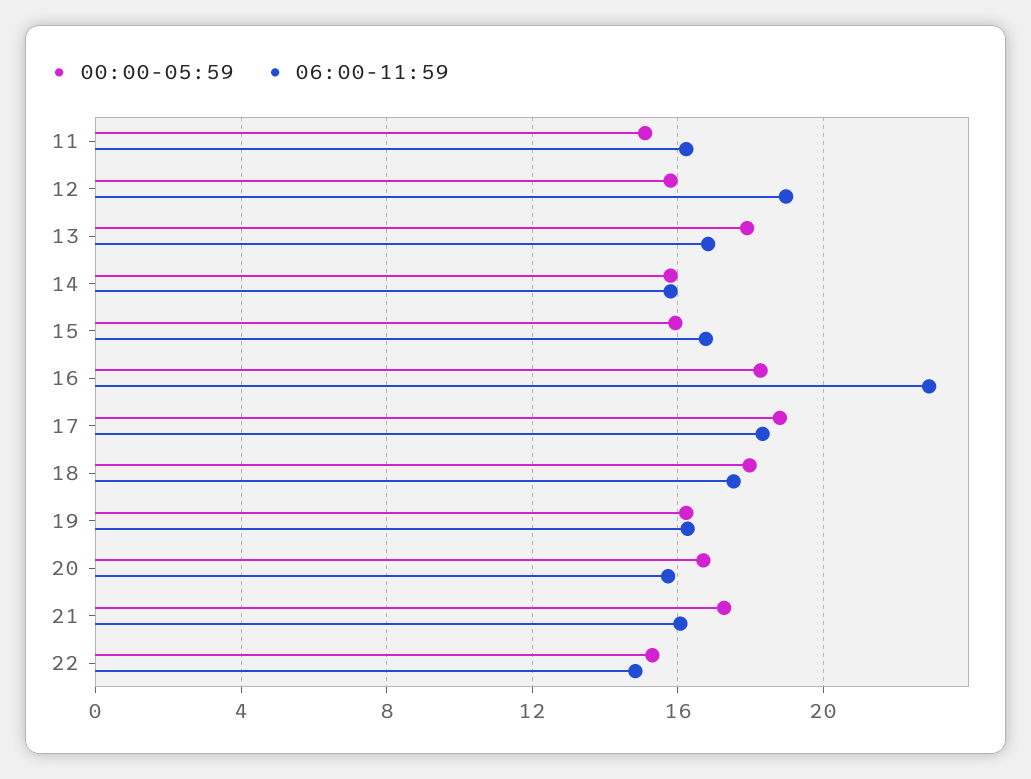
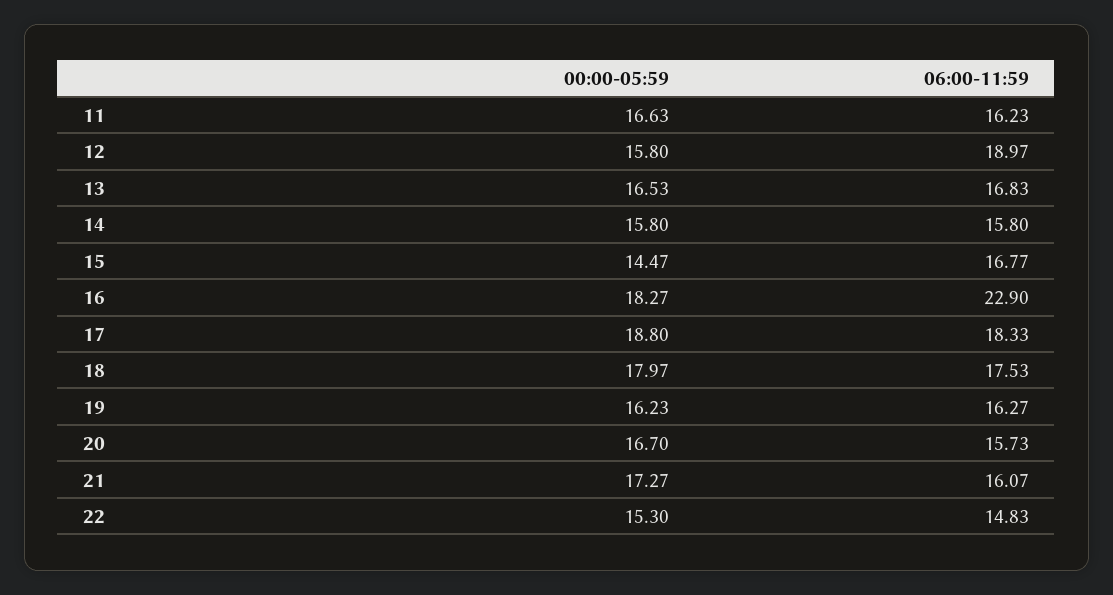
00:00-05:59, 11: 15 -> 16.63
00:00-05:59, 13: 18 -> 16.53
00:00-05:59, 15: 16 -> 14.47

